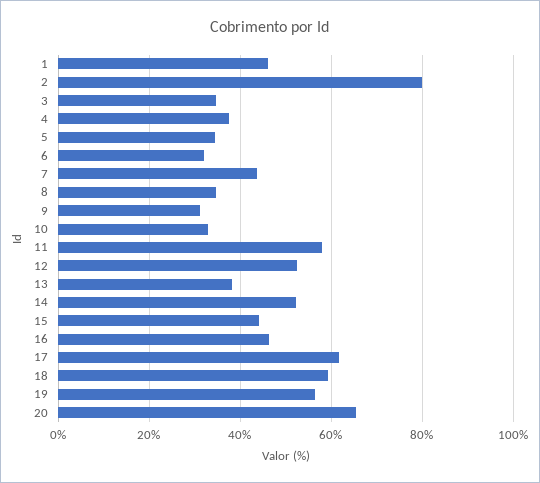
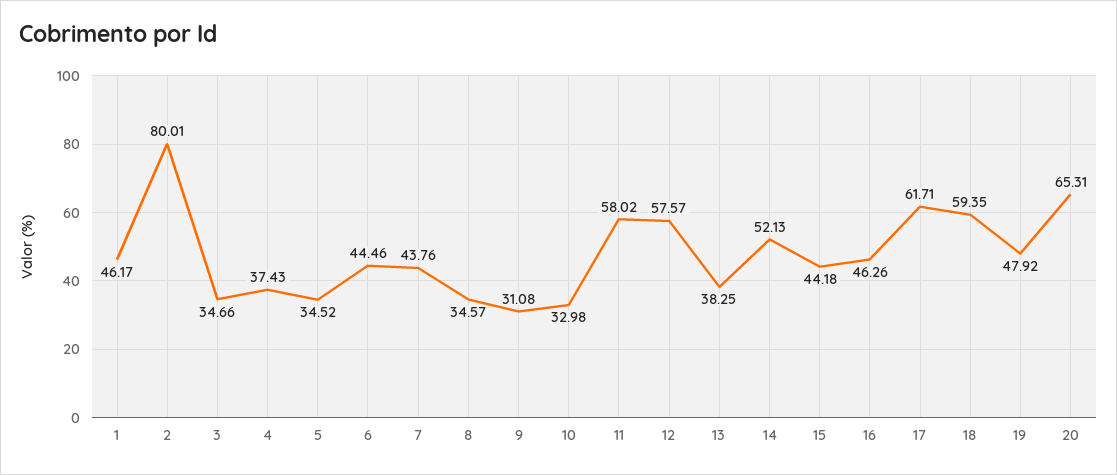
6: 32 -> 44.46
12: 52 -> 57.57
19: 56 -> 47.92

